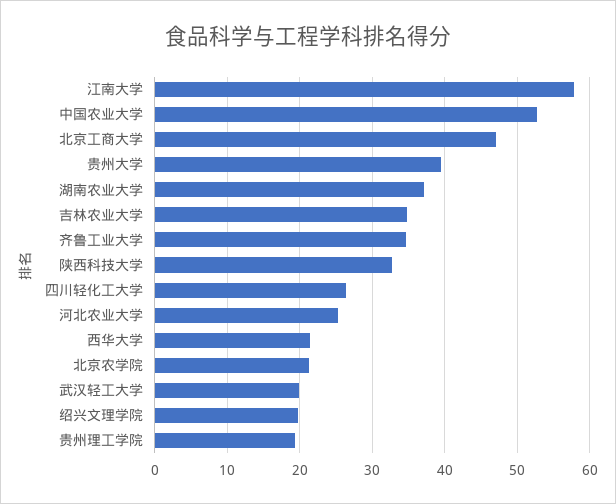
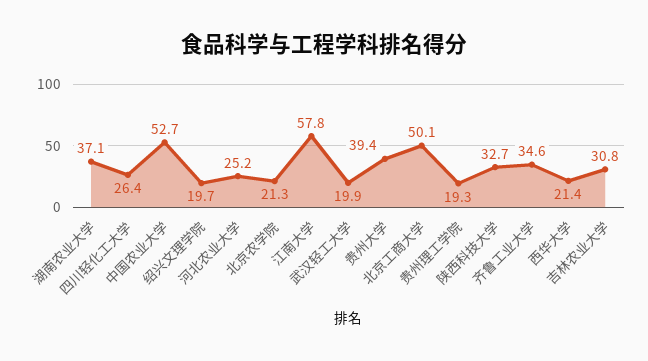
北京工商大学: 47 -> 50.1
吉林农业大学: 35 -> 30.8

